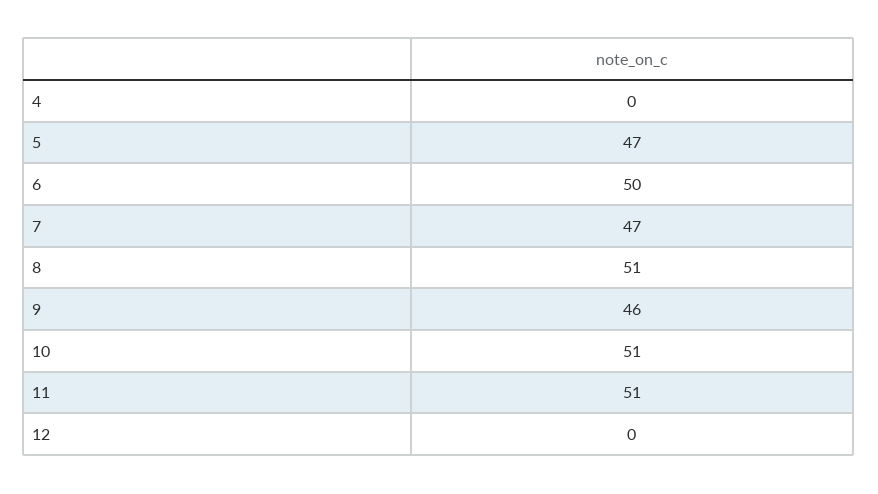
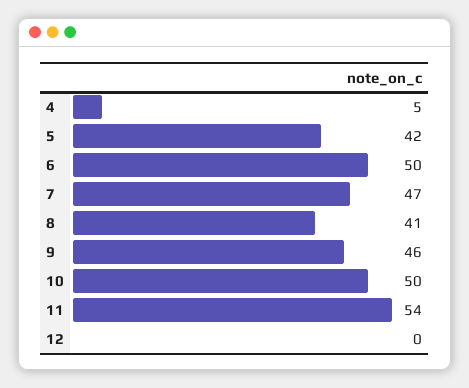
4: 0 -> 5
5: 47 -> 42
8: 51 -> 41
10: 51 -> 50
11: 51 -> 54

